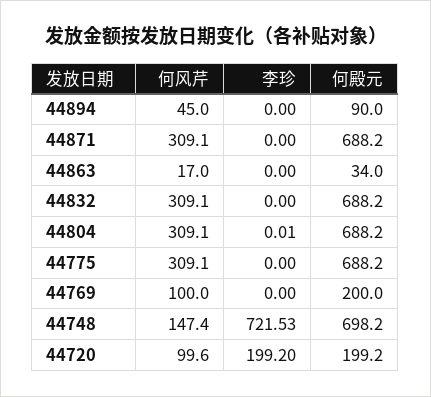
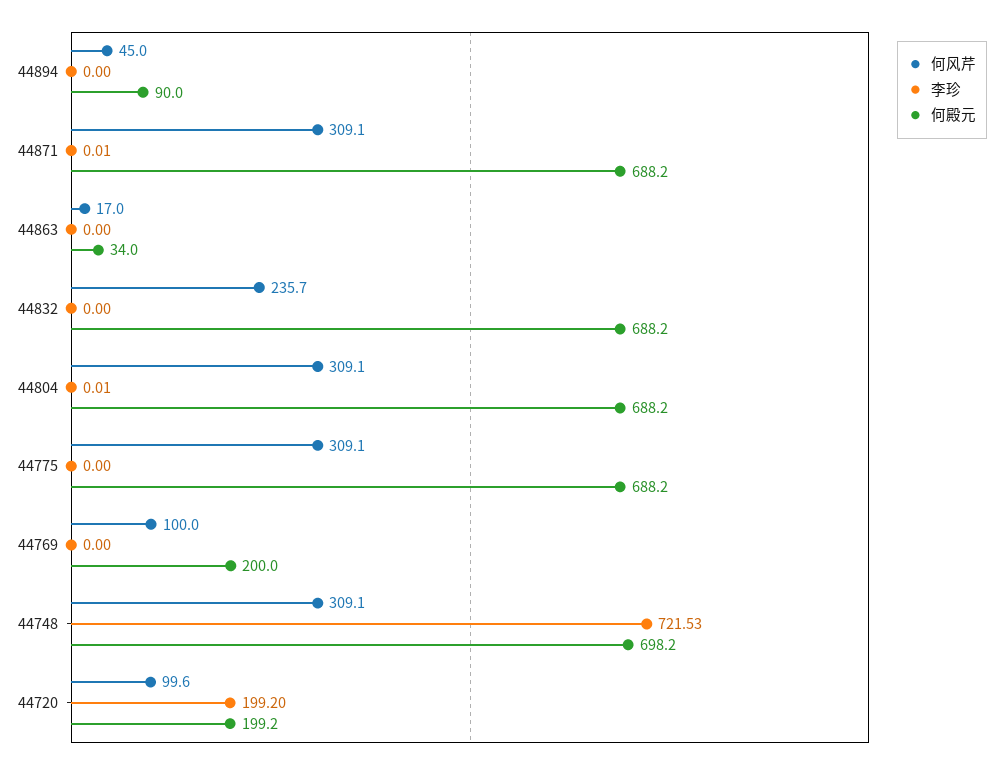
李珍, 44871: 0 -> 0.01
何风芹, 44832: 309.1 -> 235.7
何风芹, 44748: 147.4 -> 309.1

